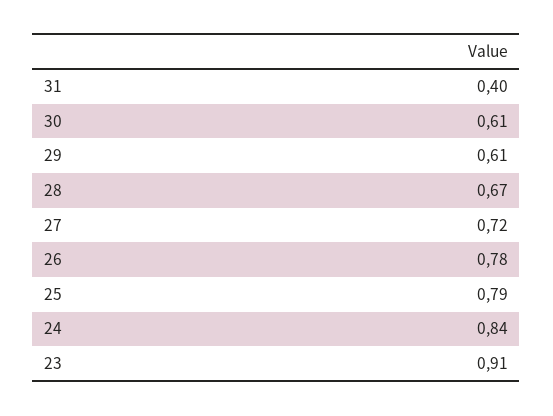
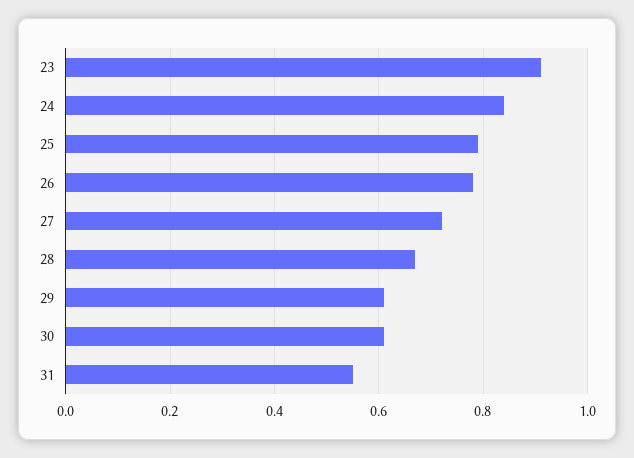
31: 0.4 -> 0.55

